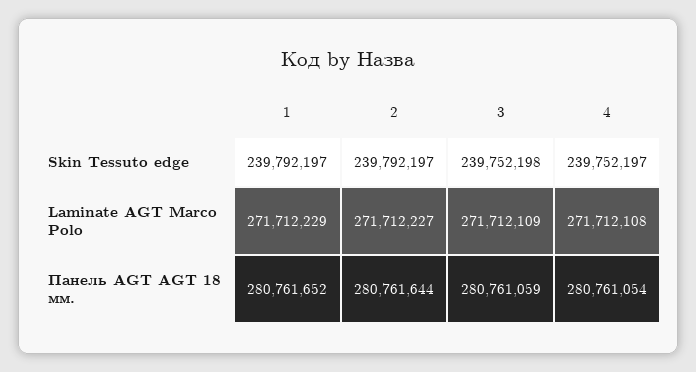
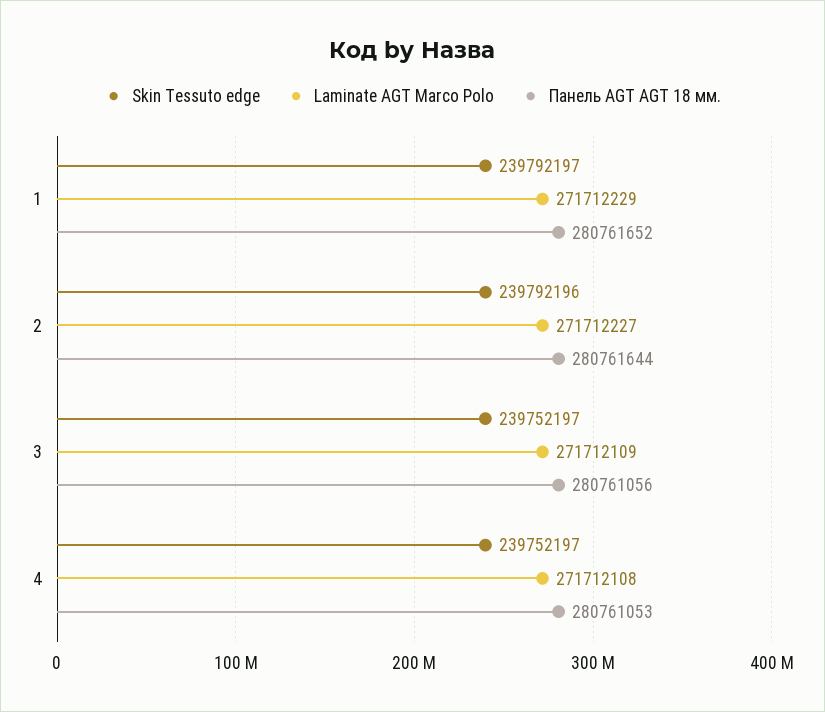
Skin Tessuto edge, 2: 239792197 -> 239792196
Skin Tessuto edge, 3: 239752198 -> 239752197
Панель AGT AGT 18 мм., 3: 280761059 -> 280761056
Панель AGT AGT 18 мм., 4: 280761054 -> 280761053

